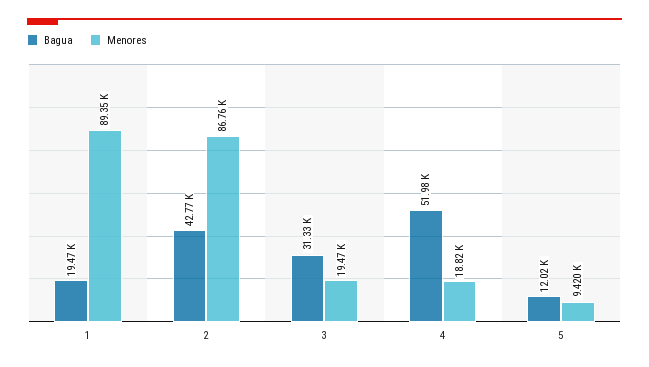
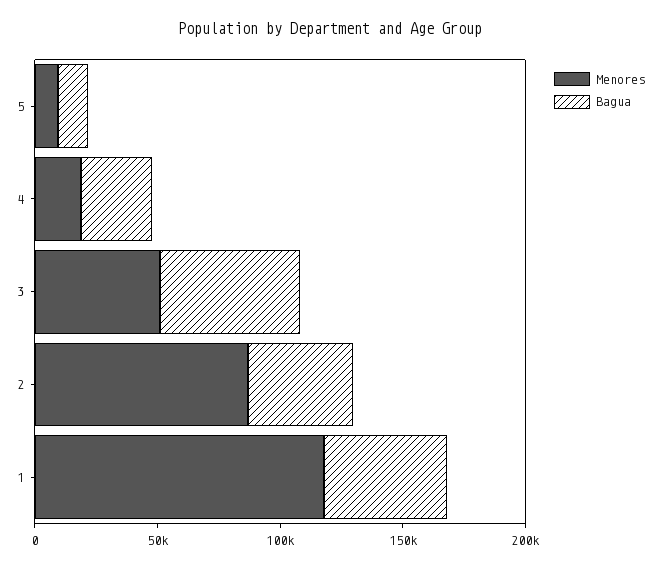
Bagua, 1: 19470 -> 50000
Menores, 1: 89350 -> 120000
Bagua, 3: 31330 -> 60000
Menores, 3: 19470 -> 50000
Bagua, 4: 51980 -> 30000

